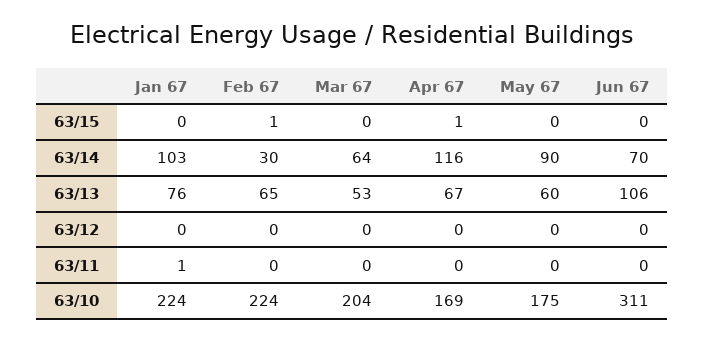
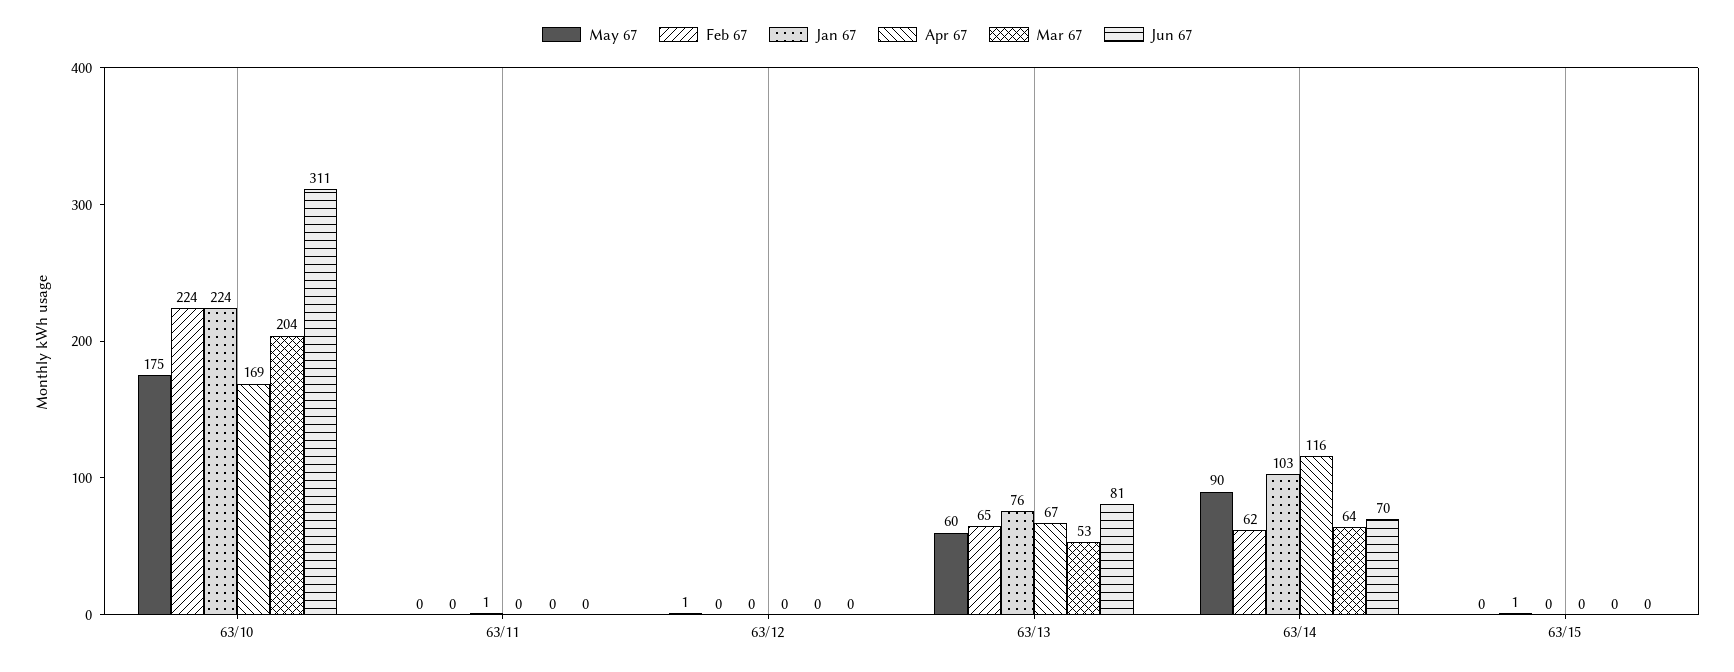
Apr 67, 63/15: 1 -> 0
Feb 67, 63/14: 30 -> 62
Jun 67, 63/13: 106 -> 81
May 67, 63/12: 0 -> 1

